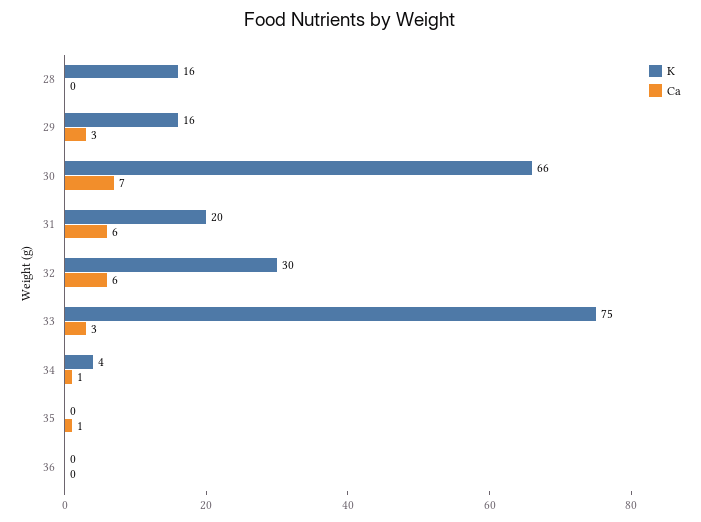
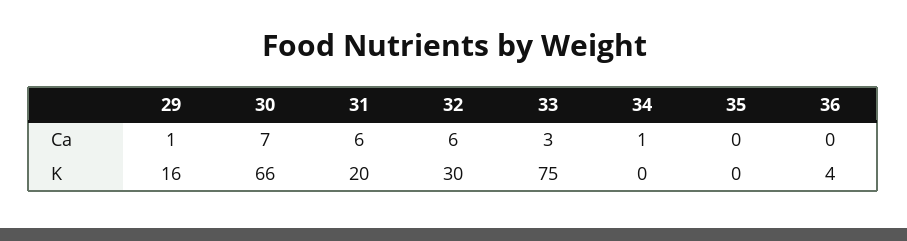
K, 28: 16 -> none
Ca, 28: 0 -> none
Ca, 29: 3 -> 1
K, 34: 4 -> 0
Ca, 35: 1 -> 0
K, 36: 0 -> 4

